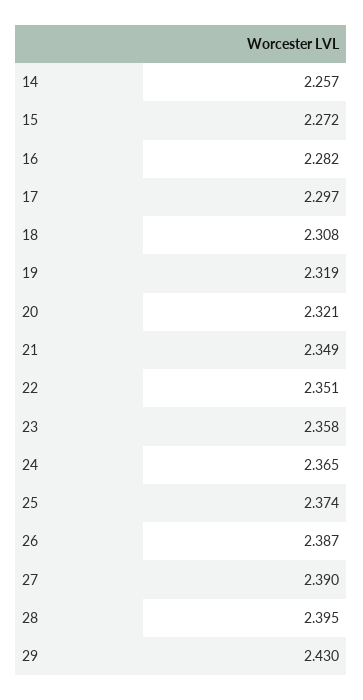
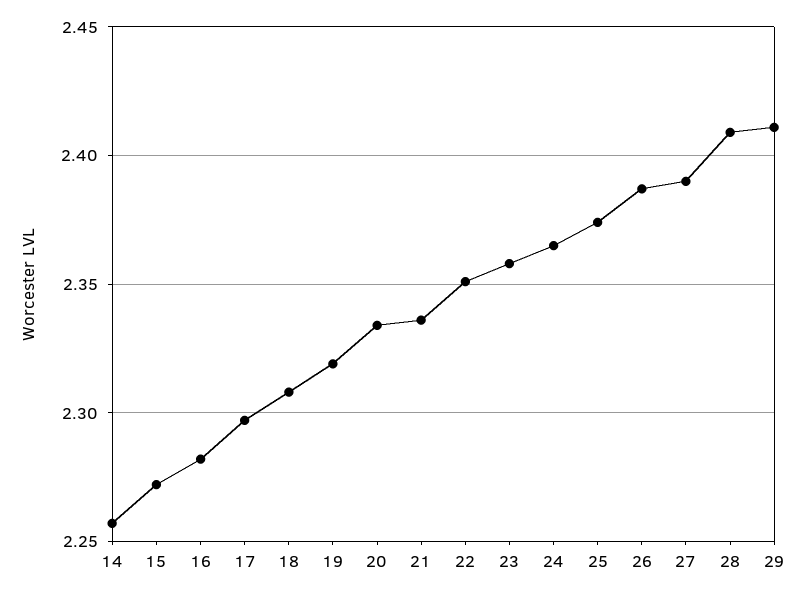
20: 2.321 -> 2.335
21: 2.349 -> 2.335
28: 2.395 -> 2.41
29: 2.43 -> 2.41

